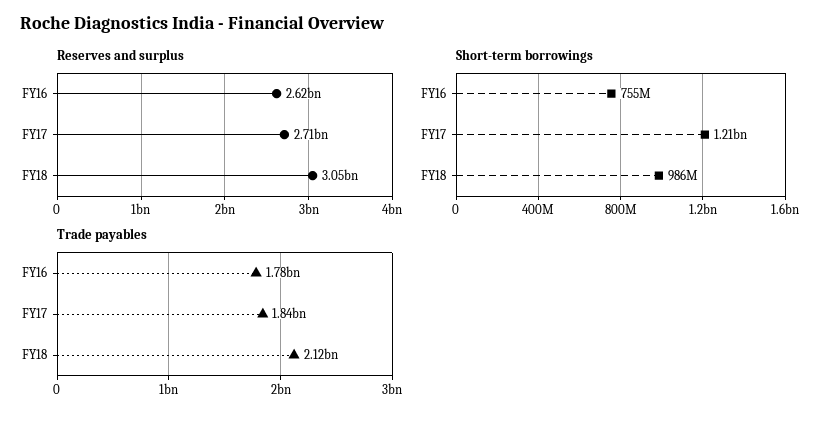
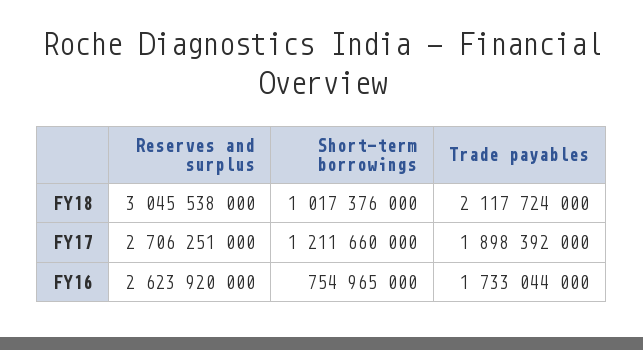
Short-term borrowings, FY18: 986000000 -> 1017376000
Trade payables, FY16: 1780000000 -> 1733044000
Trade payables, FY17: 1840000000 -> 1898392000

